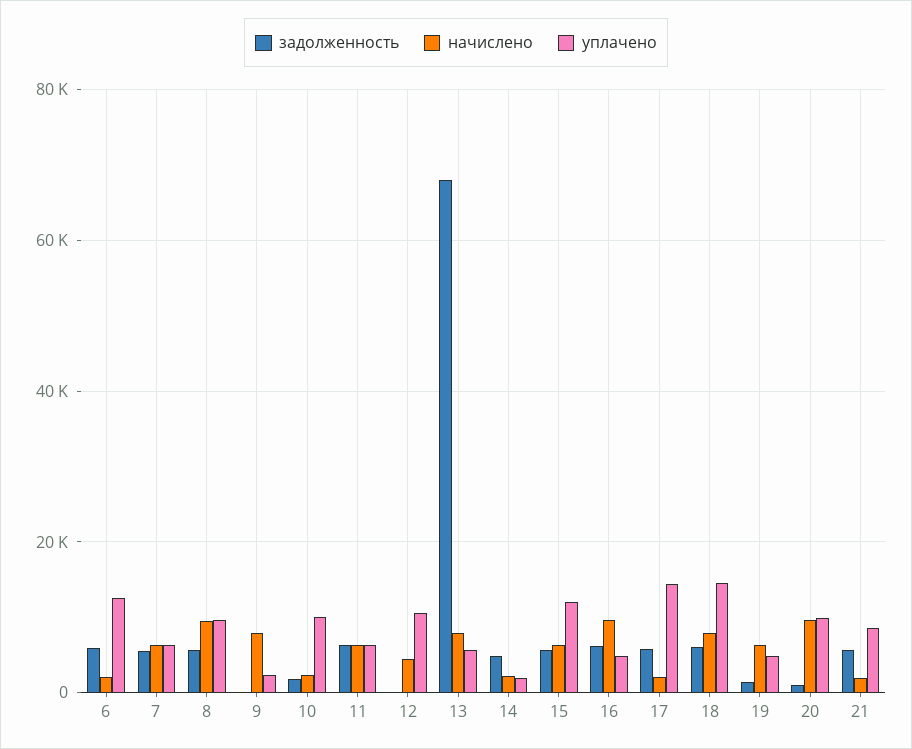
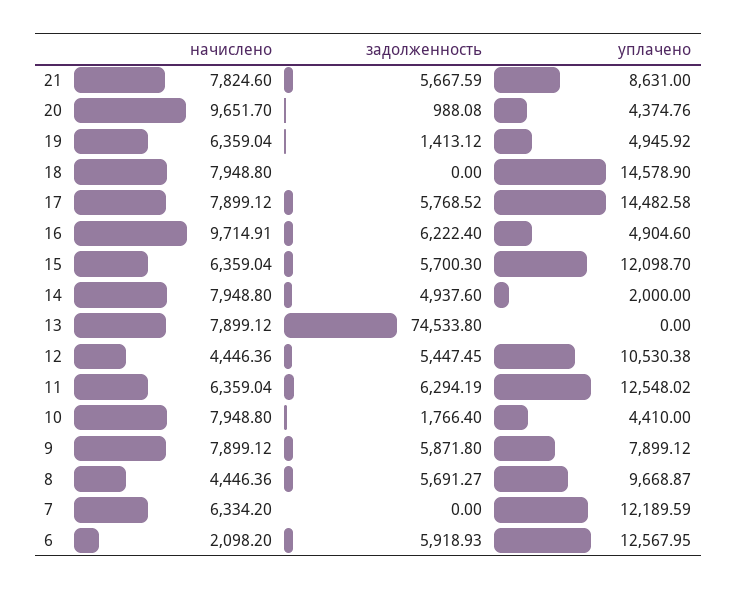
задолженность, 7: 6000 -> 0
уплачено, 7: 6000 -> 12189.59
начислено, 8: 10000 -> 4446.36
задолженность, 9: 0 -> 5871.8
уплачено, 9: 2000 -> 7899.12
начислено, 10: 2000 -> 7948.8
уплачено, 10: 10000 -> 4410
уплачено, 11: 6000 -> 12548.02
задолженность, 12: 0 -> 5447.45
задолженность, 13: 68000 -> 74533.8
уплачено, 13: 6000 -> 0
начислено, 14: 2000 -> 7948.8
начислено, 17: 2000 -> 7899.12
задолженность, 18: 6000 -> 0
уплачено, 20: 10000 -> 4374.76
начислено, 21: 2000 -> 7824.6

